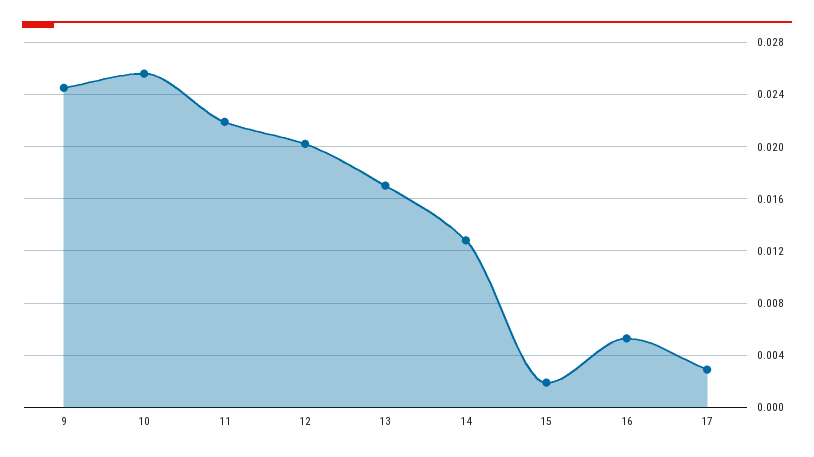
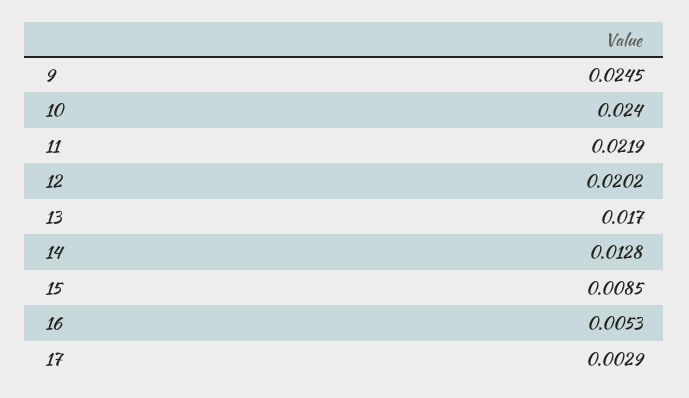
10: 0.0255 -> 0.024
15: 0.002 -> 0.0085

